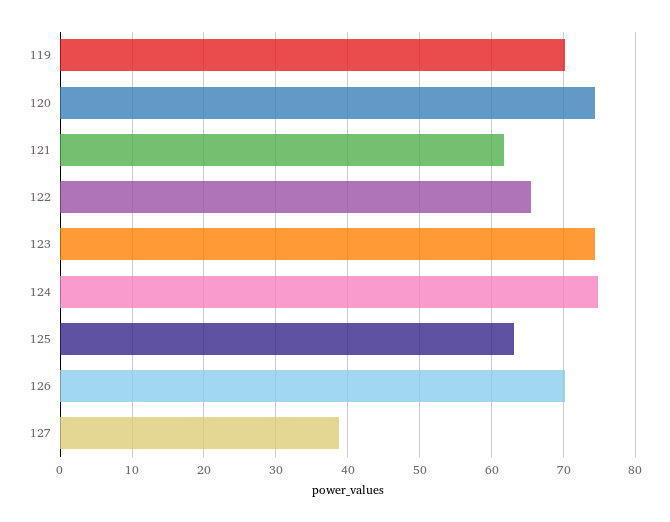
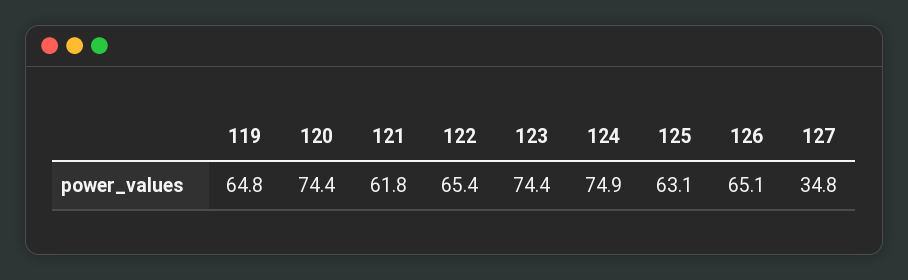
119: 70 -> 64.8
126: 70 -> 65.1
127: 39 -> 34.8

